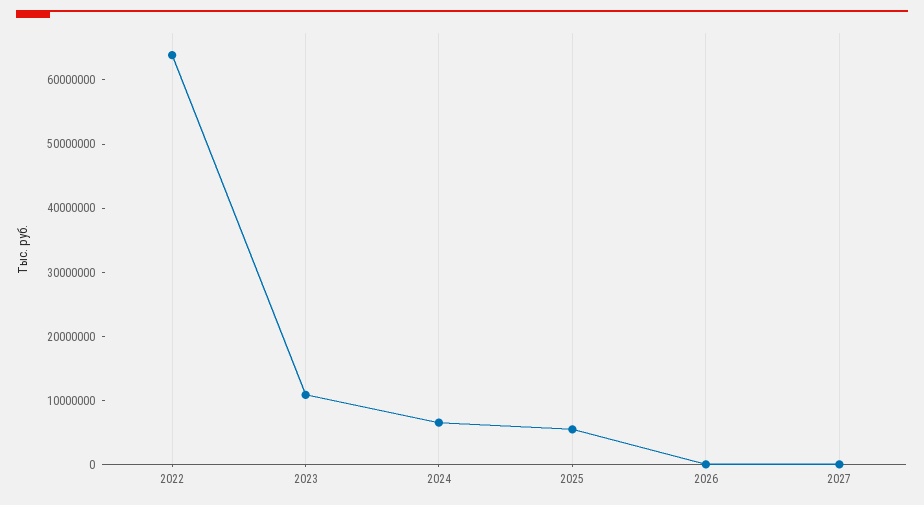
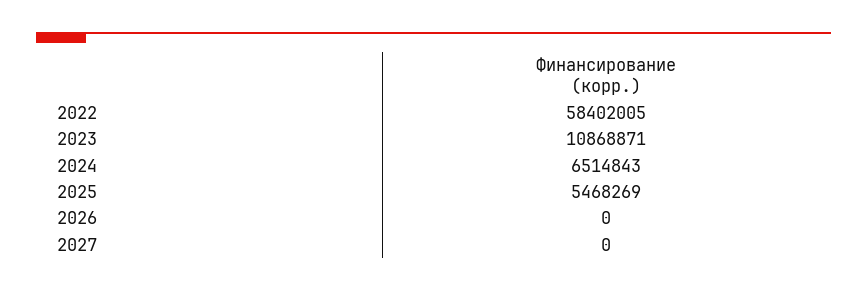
2022: 64000000 -> 58402005

